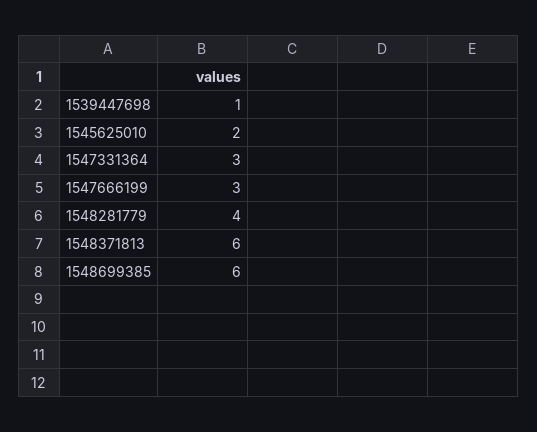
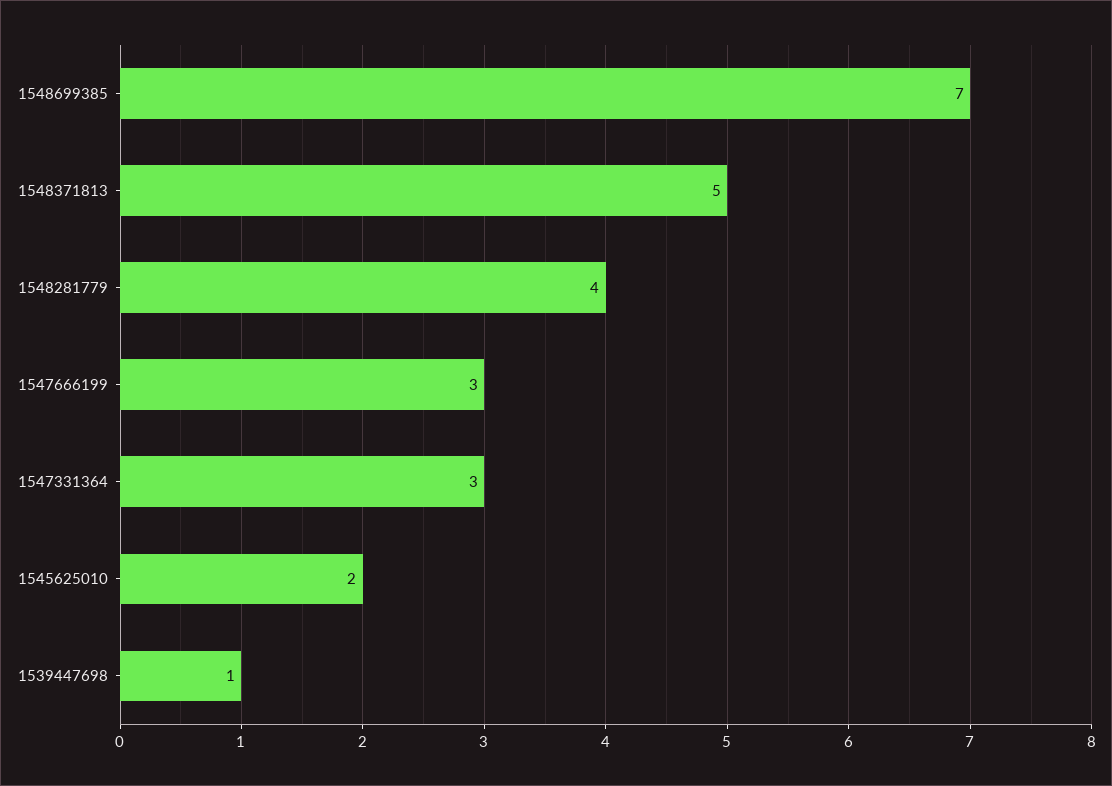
1548371813: 6 -> 5
1548699385: 6 -> 7

